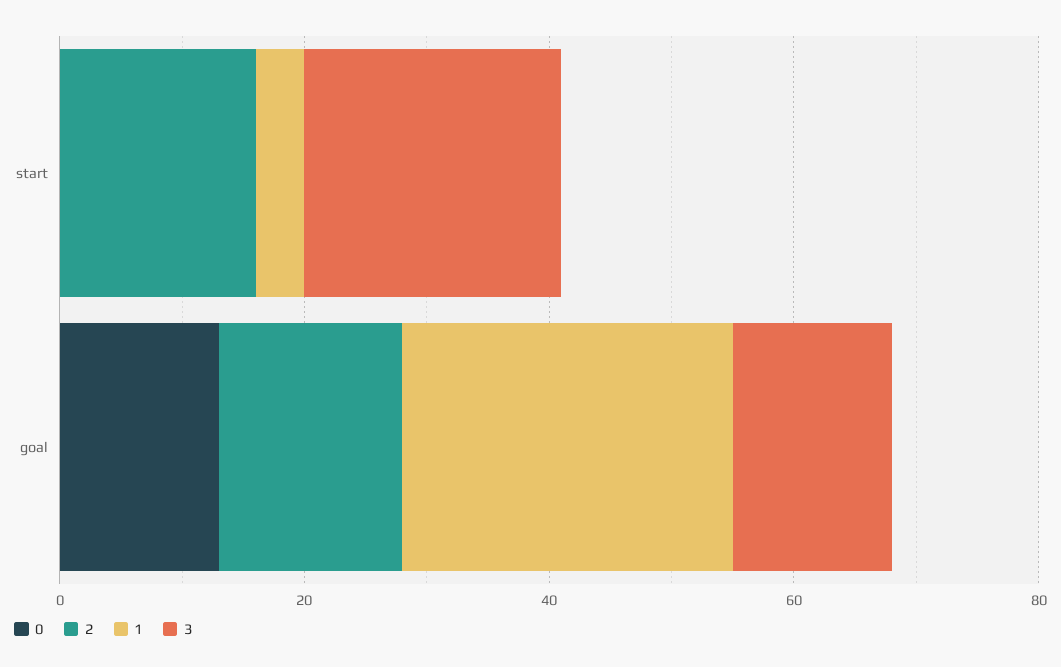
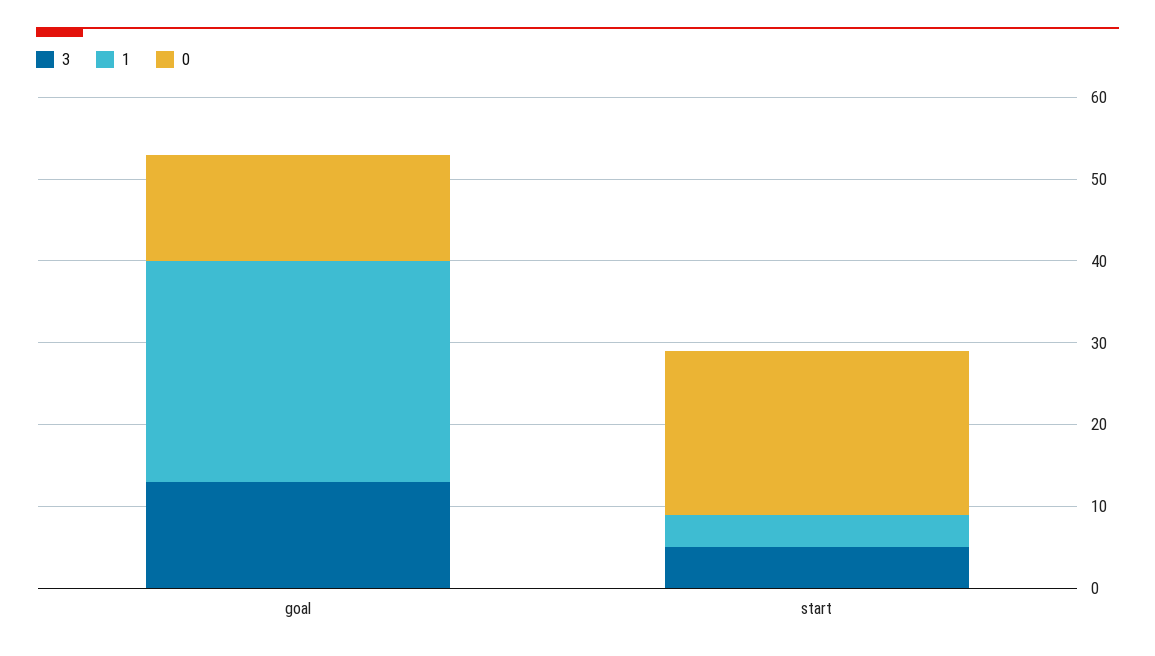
0, start: 0 -> 20
2, start: 15 -> none
3, start: 20 -> 5
2, goal: 15 -> none

